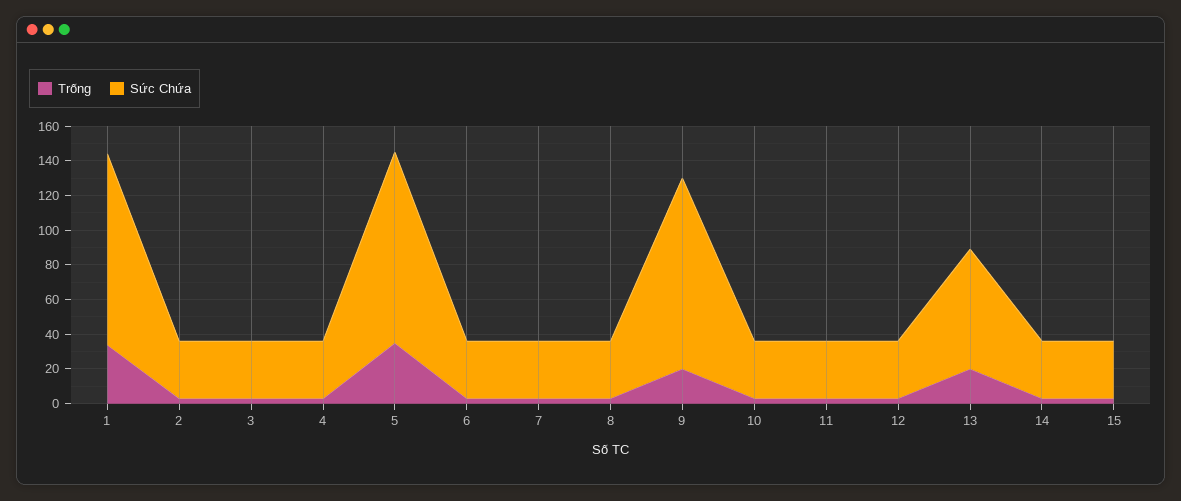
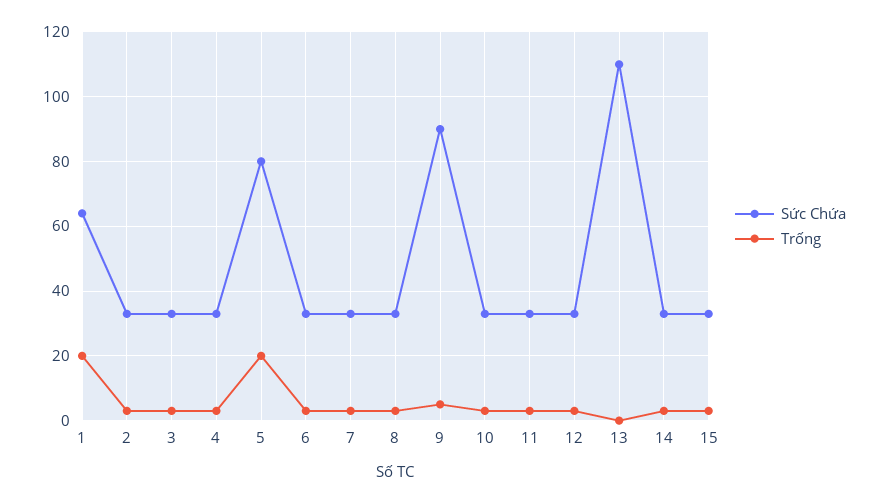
Trống, 1: 35 -> 20
Sức Chứa, 1: 110 -> 65
Trống, 5: 35 -> 20
Sức Chứa, 5: 110 -> 80
Trống, 9: 20 -> 5
Sức Chứa, 9: 110 -> 90
Trống, 13: 20 -> 0
Sức Chứa, 13: 70 -> 110

